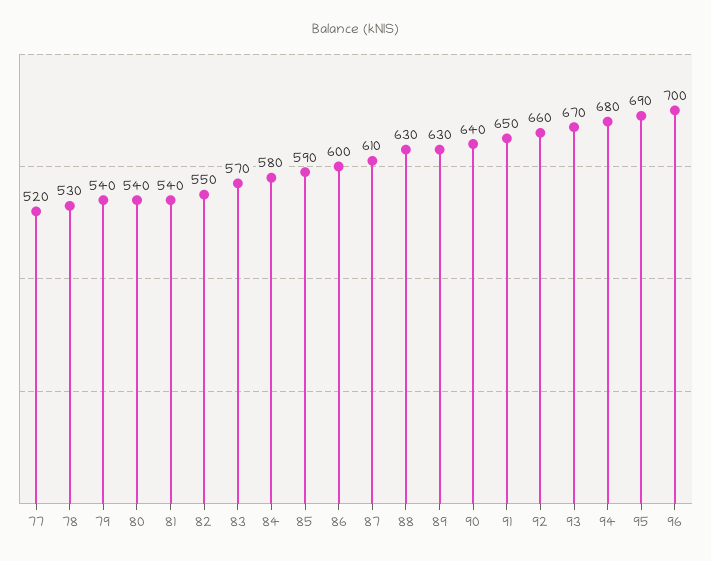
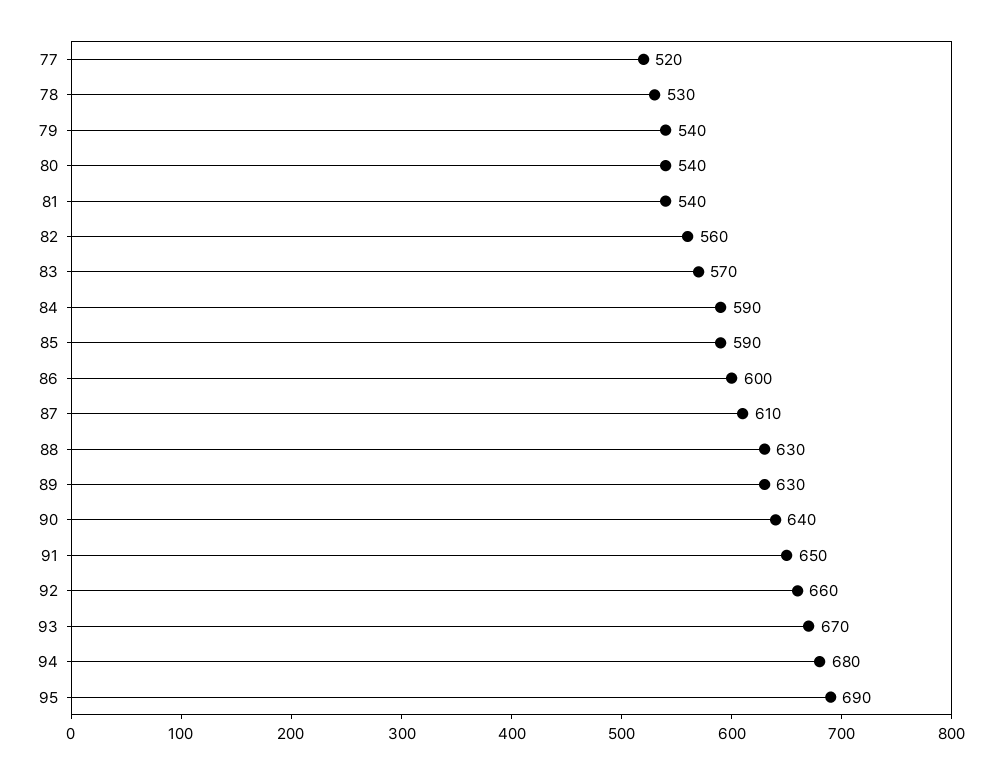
82: 550 -> 560
84: 580 -> 590
96: 700 -> none

